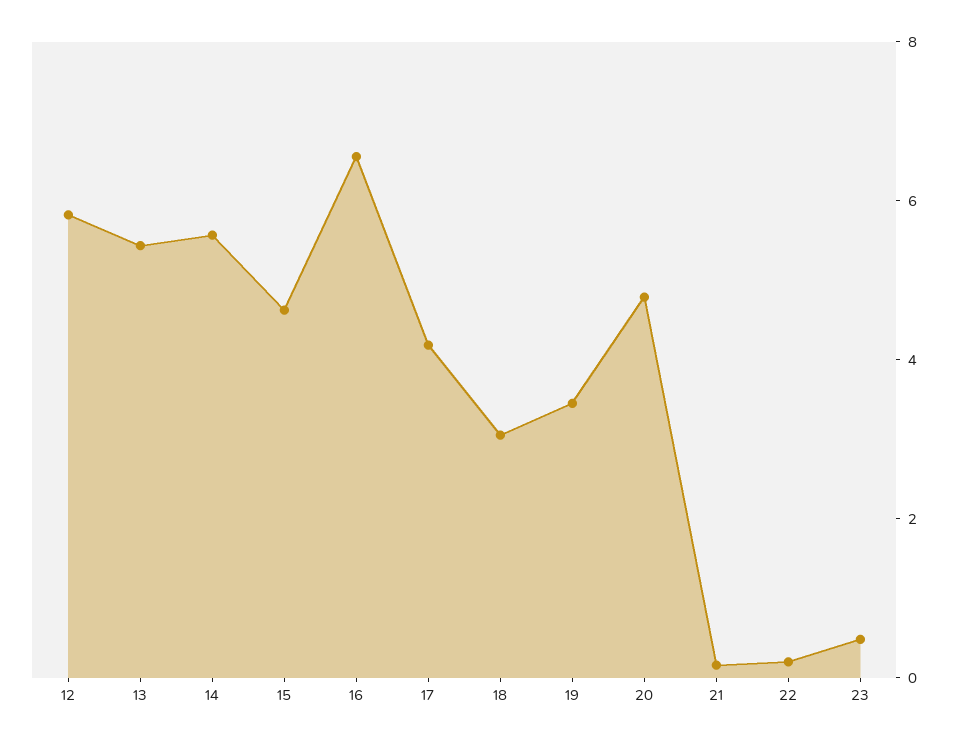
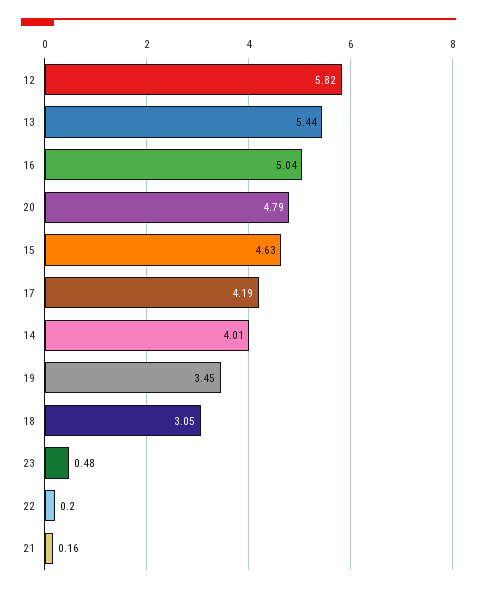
14: 5.5 -> 4.01
16: 6.5 -> 5.04

